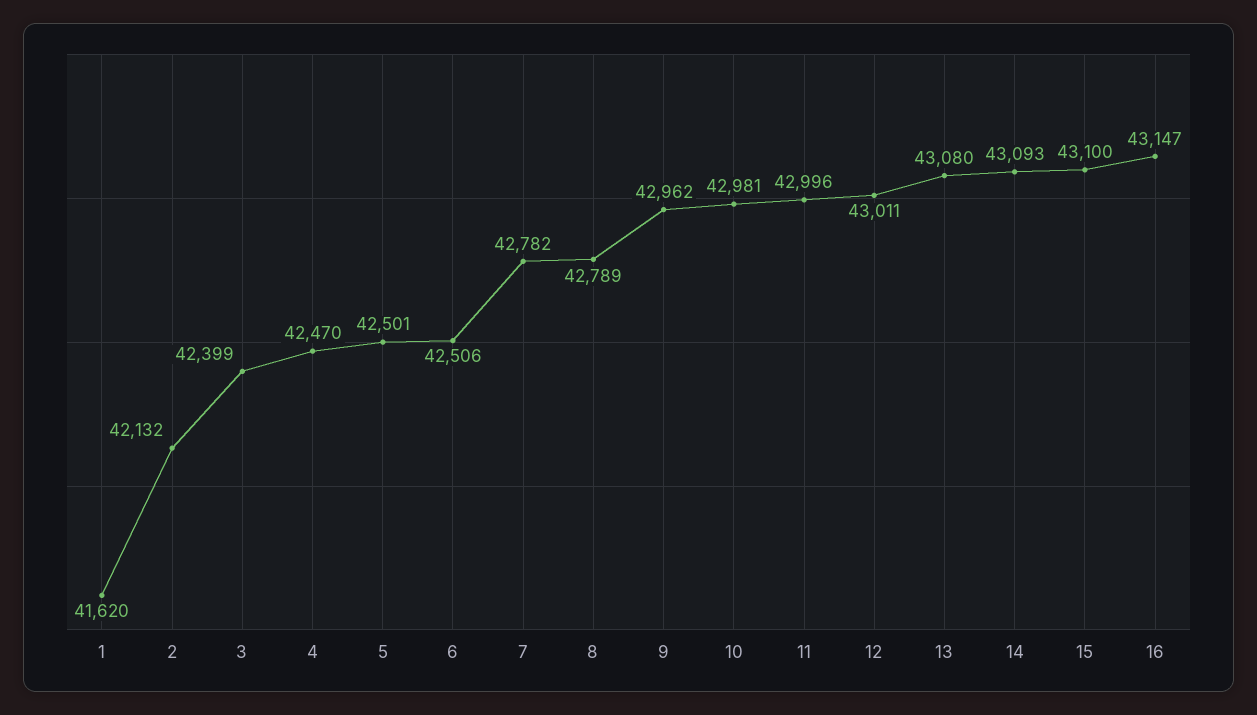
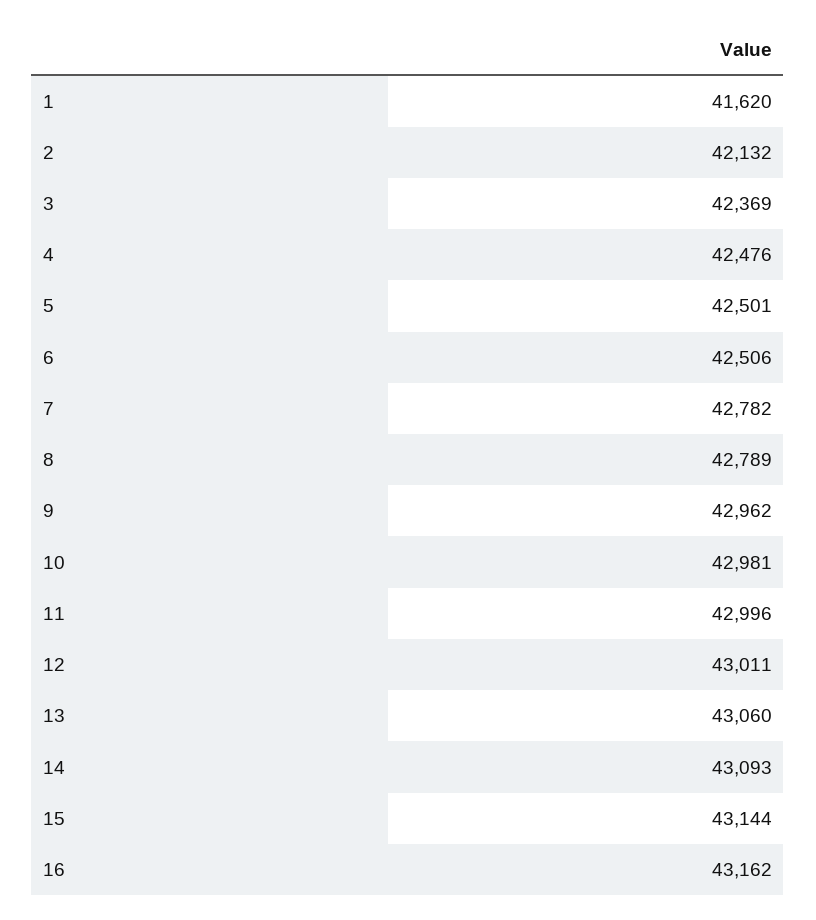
3: 42399 -> 42369
4: 42470 -> 42476
13: 43080 -> 43060
15: 43100 -> 43144
16: 43147 -> 43162

